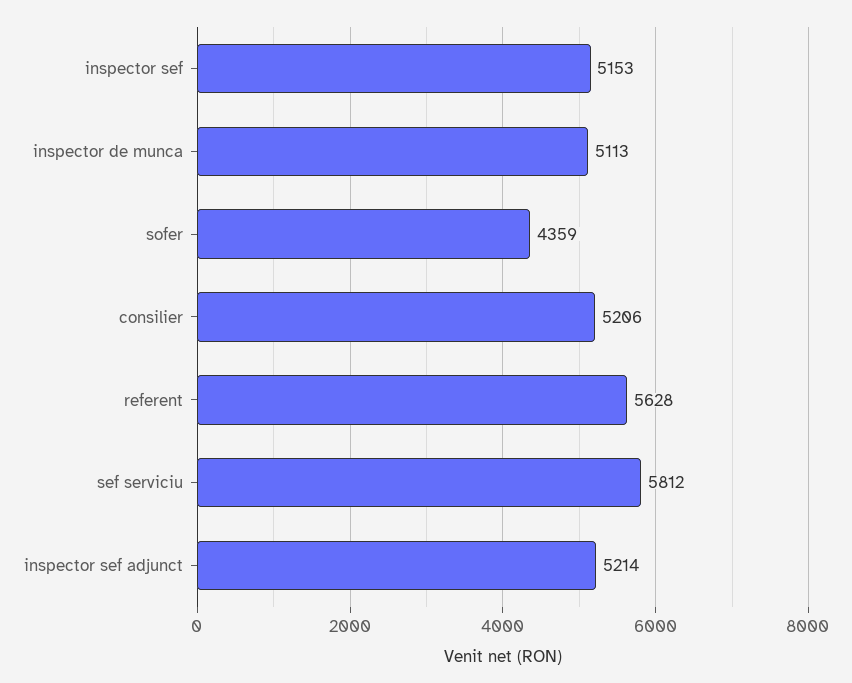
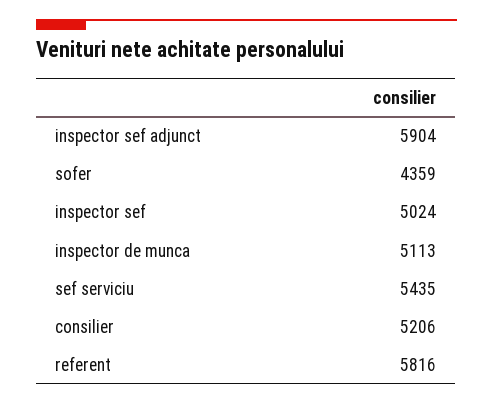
inspector sef: 5153 -> 5024
referent: 5628 -> 5816
sef serviciu: 5812 -> 5435
inspector sef adjunct: 5214 -> 5904

